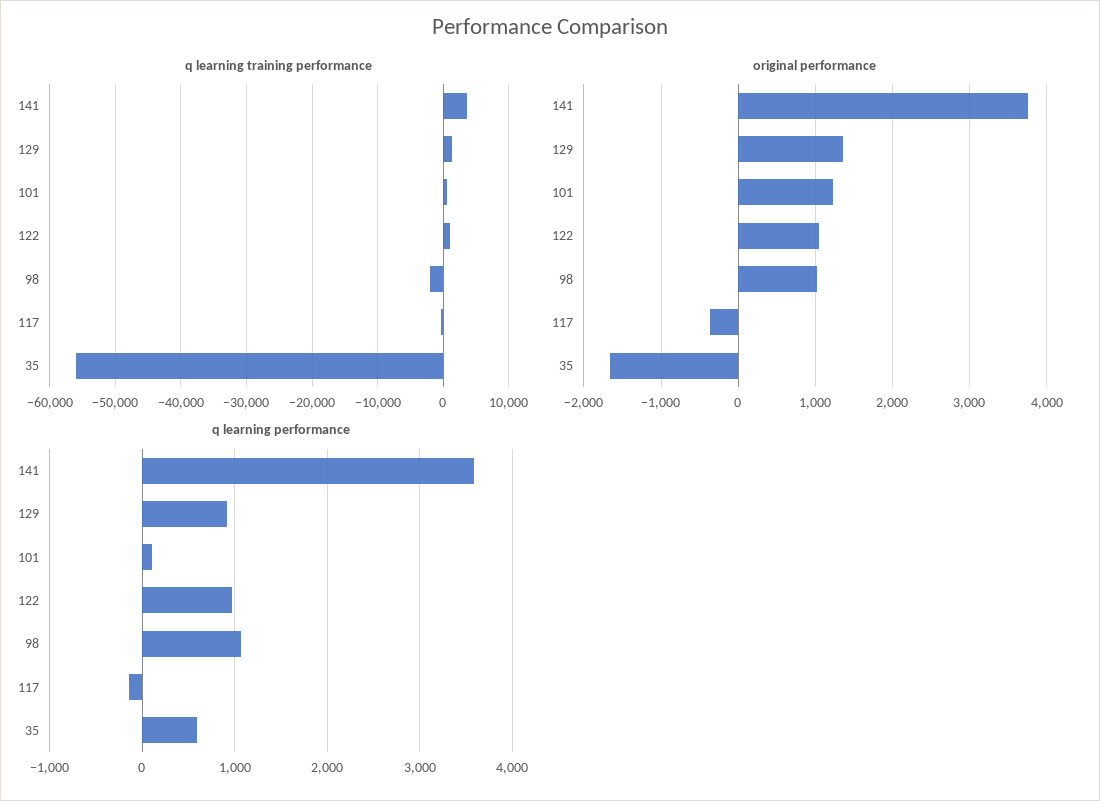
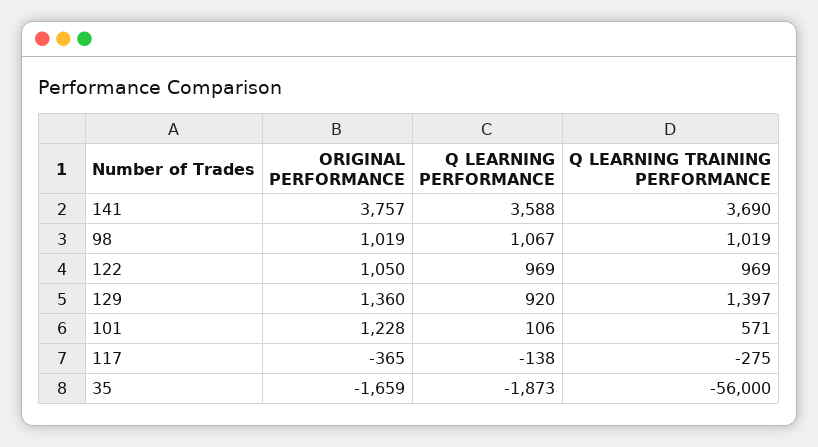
q learning training performance, 98: -2000 -> 1019
q learning performance, 35: 600 -> -1873

